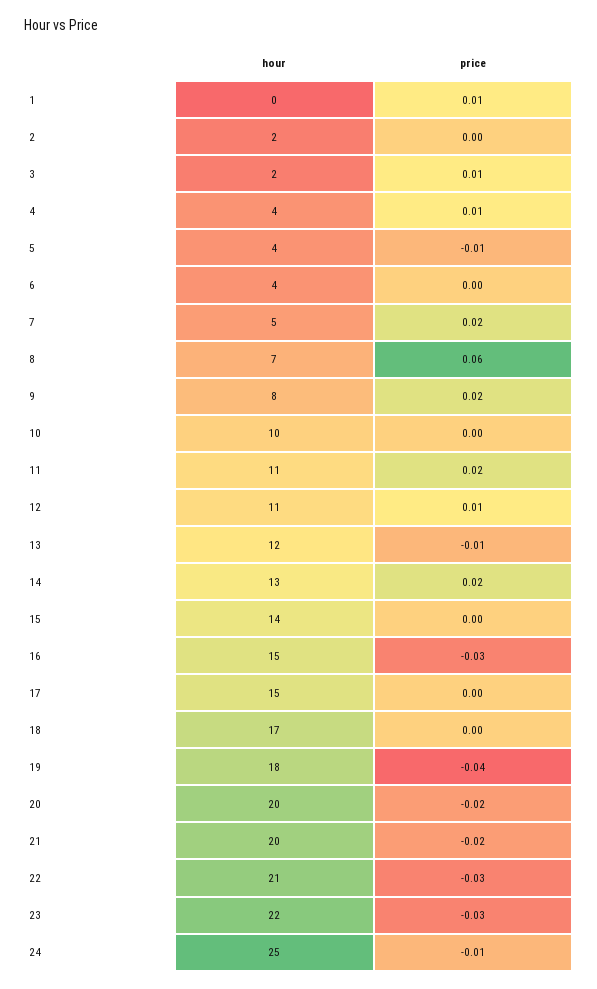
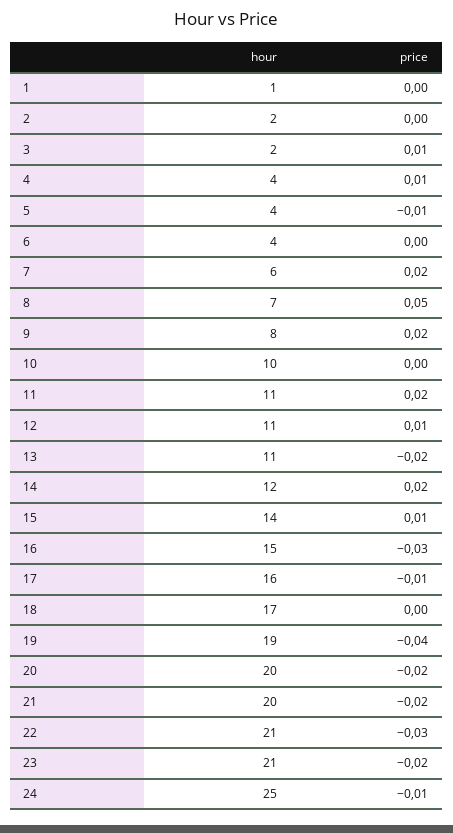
hour, 1: 0 -> 1
price, 1: 0.01 -> 0
hour, 7: 5 -> 6
price, 8: 0.06 -> 0.05
hour, 13: 12 -> 11
price, 13: -0.01 -> -0.02
hour, 14: 13 -> 12
price, 15: 0 -> 0.01
hour, 17: 15 -> 16
price, 17: 0 -> -0.01
hour, 19: 18 -> 19
hour, 23: 22 -> 21
price, 23: -0.03 -> -0.02

